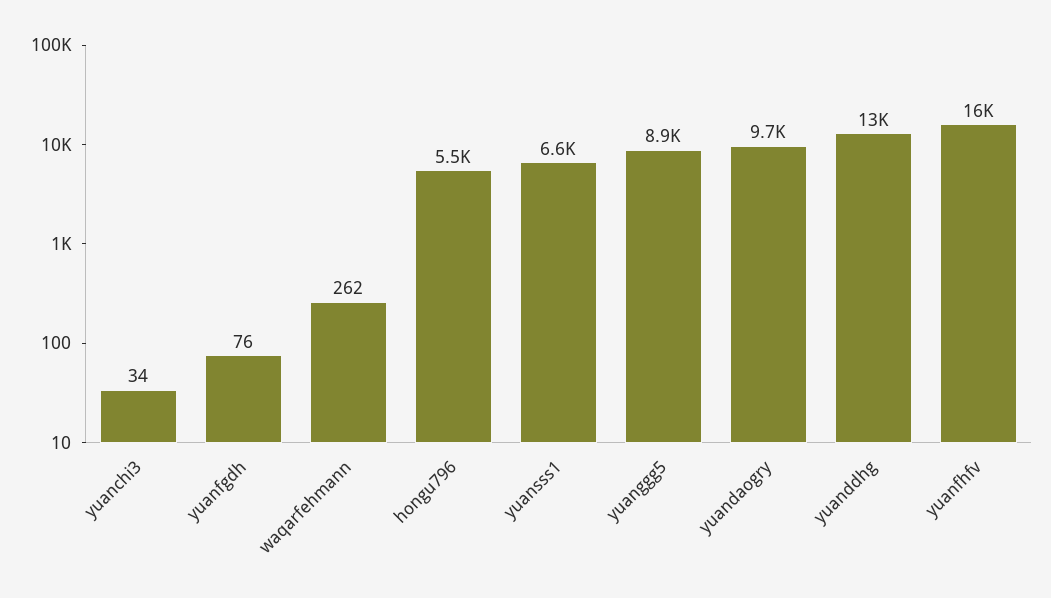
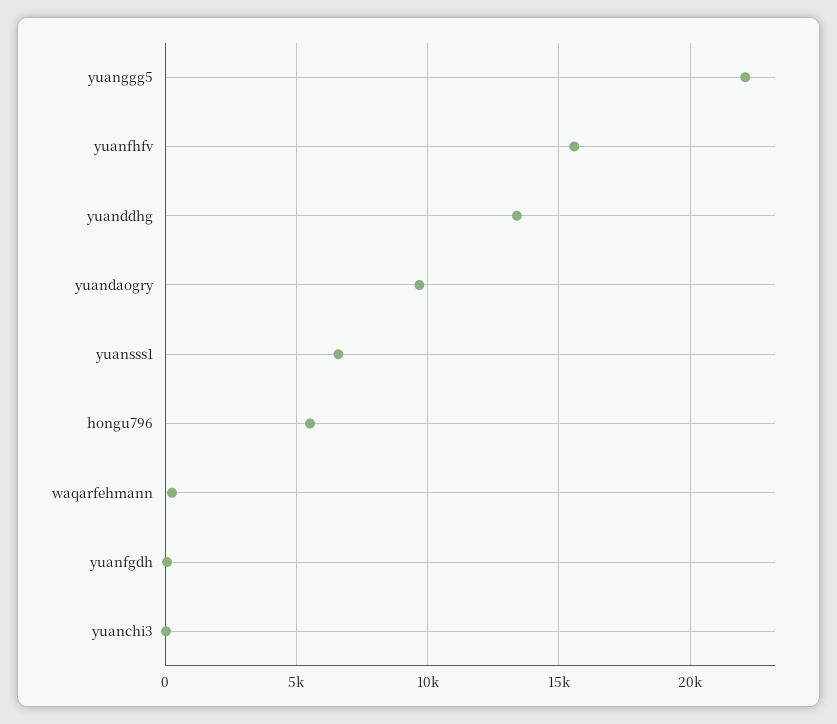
yuanggg5: 8900 -> 22000

